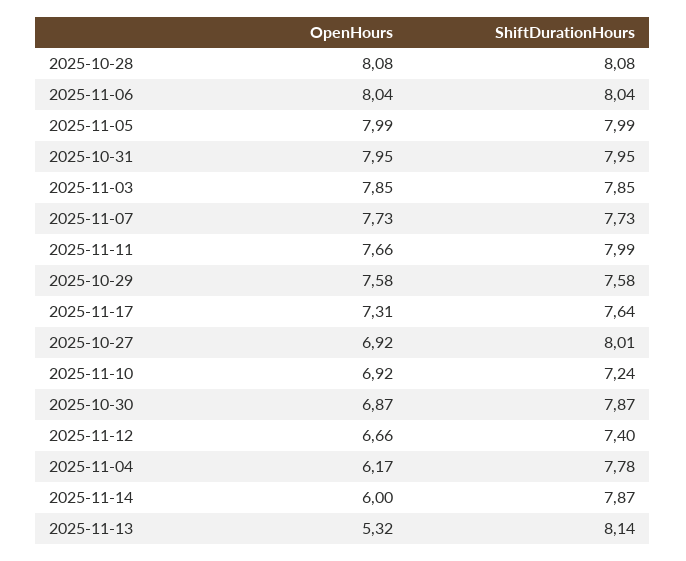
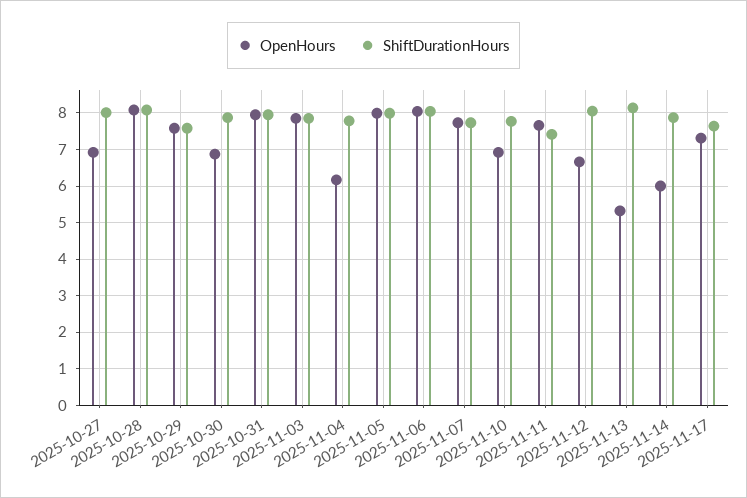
ShiftDurationHours, 2025-11-11: 7.99 -> 7.4
ShiftDurationHours, 2025-11-10: 7.24 -> 7.8
ShiftDurationHours, 2025-11-12: 7.4 -> 8

